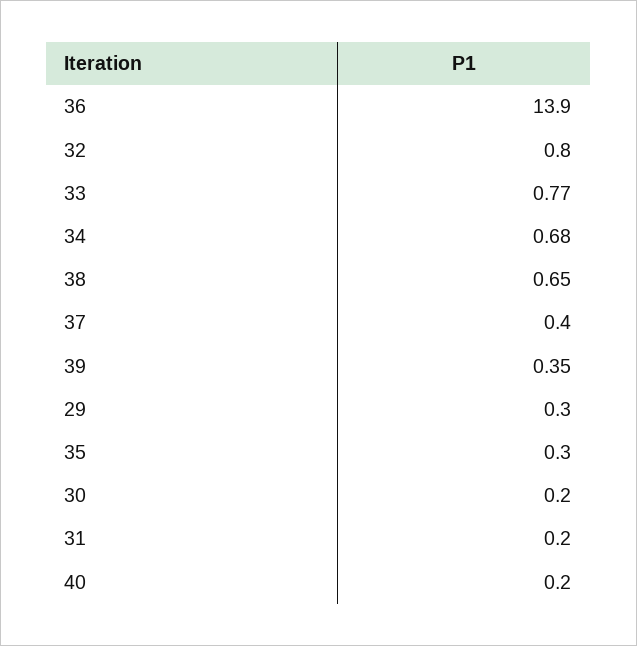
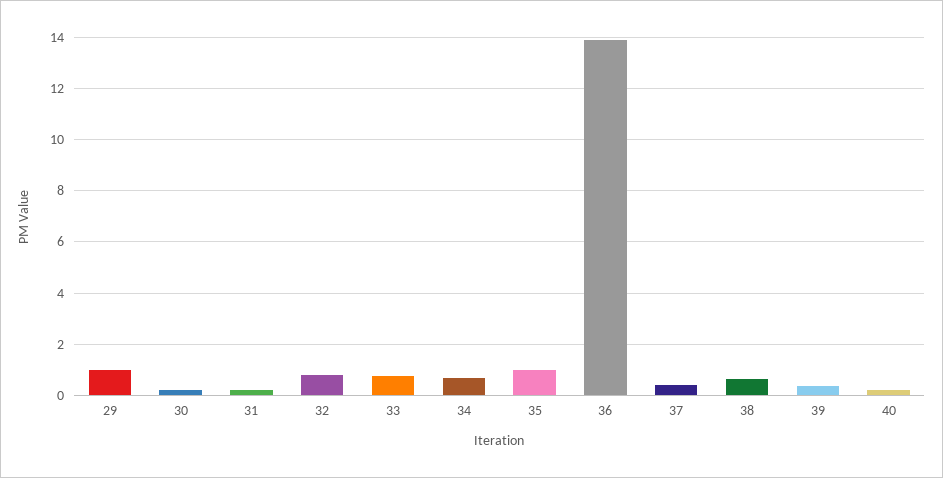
29: 0.3 -> 1
35: 0.3 -> 1

